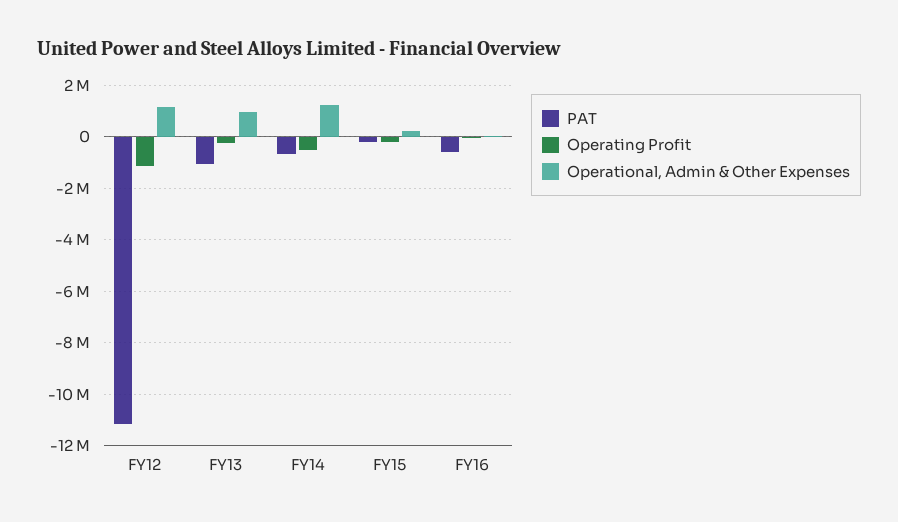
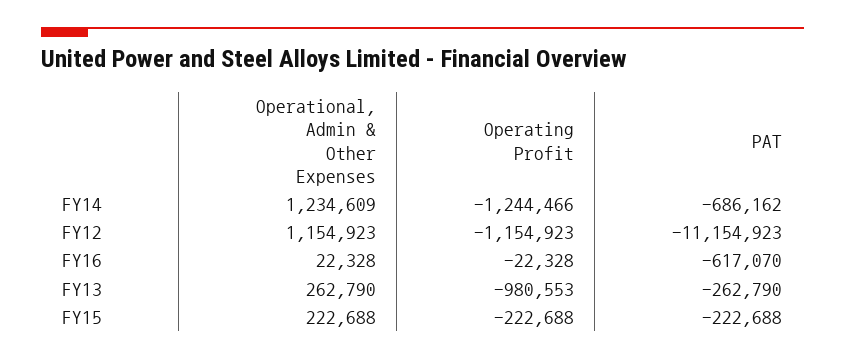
PAT, FY13: -1000000 -> -262790
Operating Profit, FY13: -250000 -> -980553
Operational, Admin & Other Expenses, FY13: 1000000 -> 262790
Operating Profit, FY14: -500000 -> -1244466

